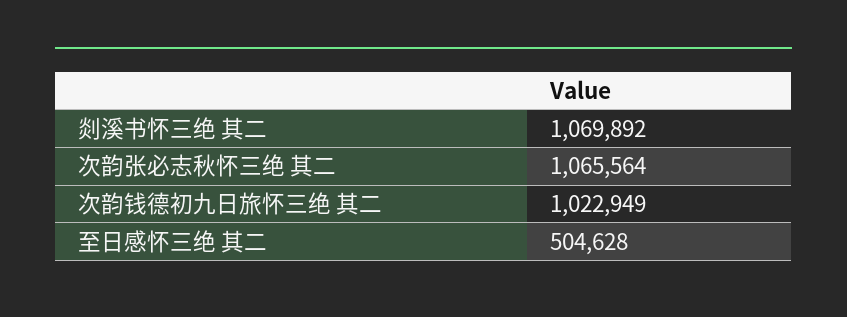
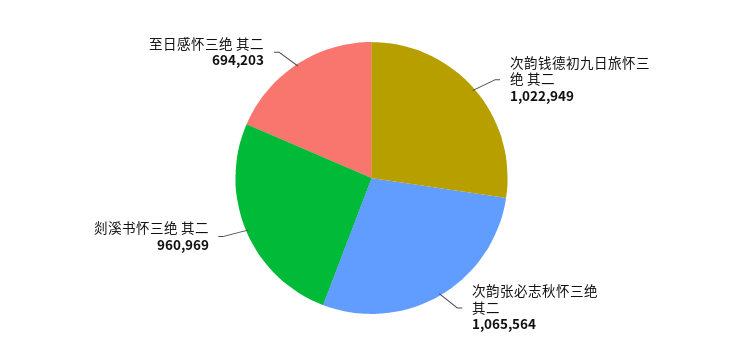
剡溪书怀三绝 其二: 1069892 -> 960969
至日感怀三绝 其二: 504628 -> 694203

